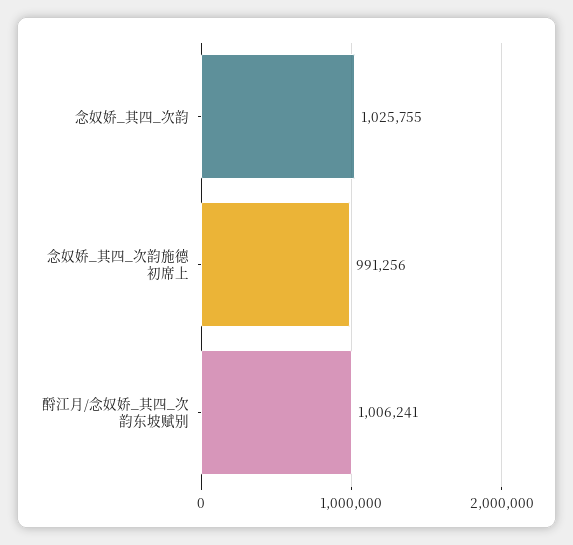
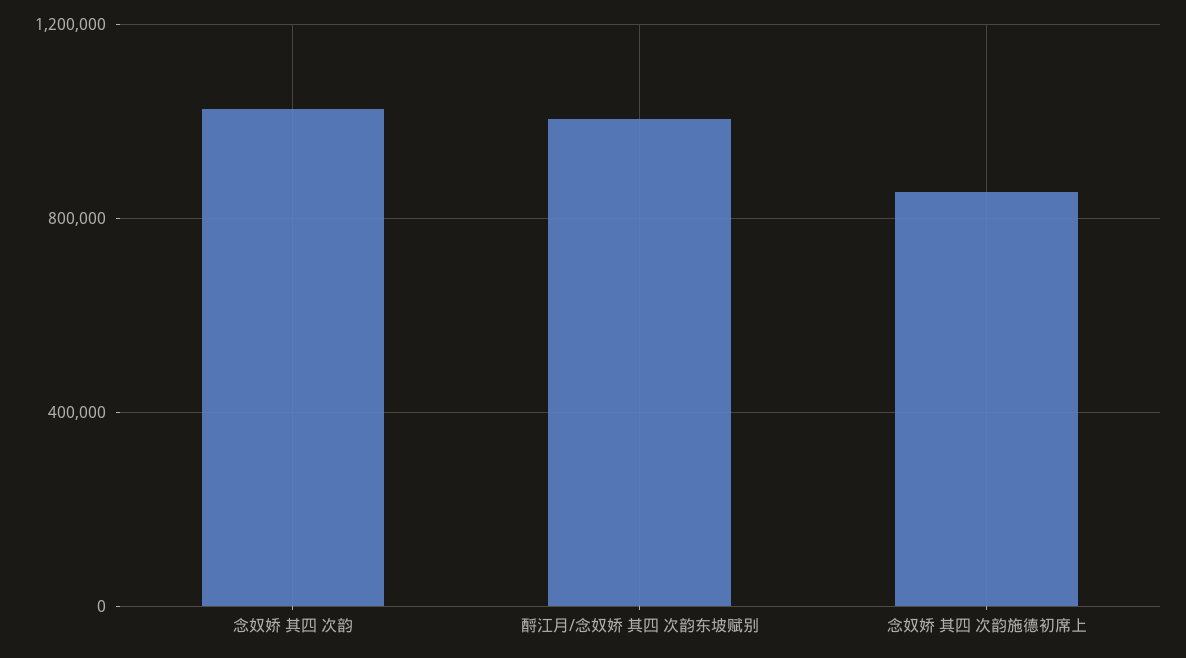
念奴娇_其四_次韵施德初席上: 991256 -> 850000

